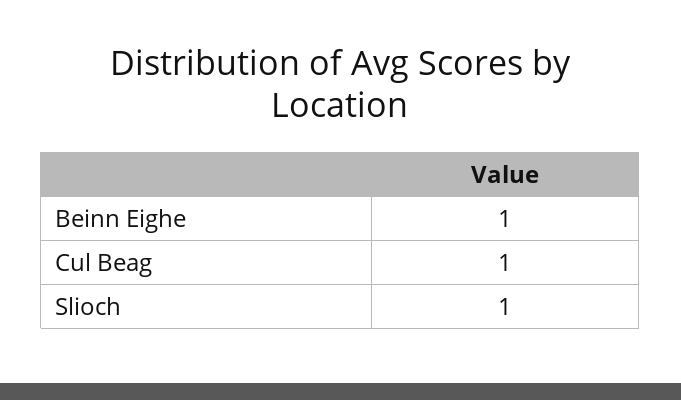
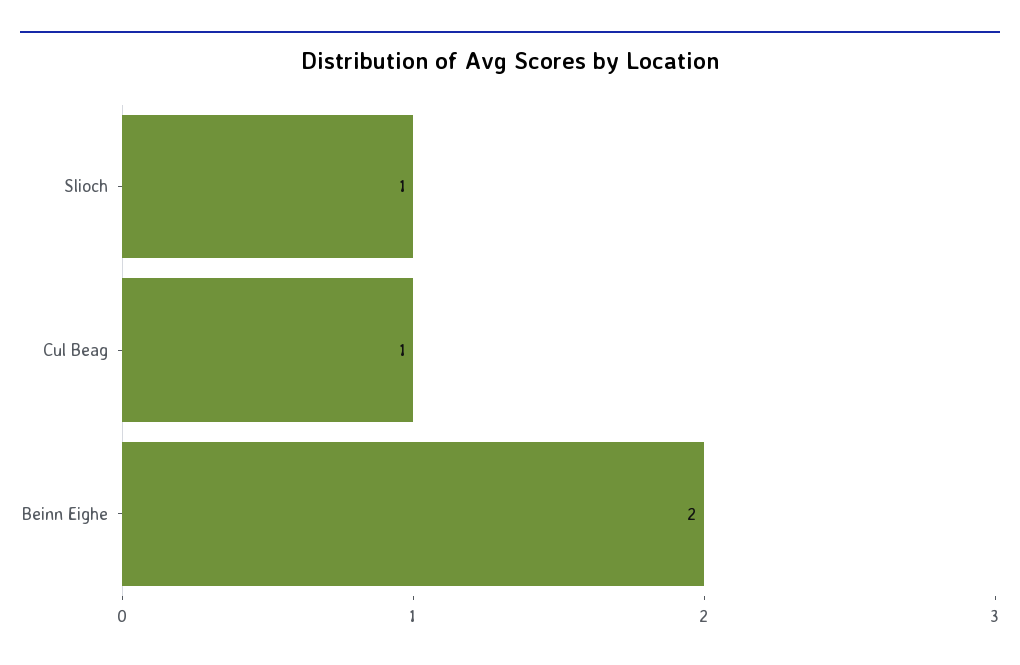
Beinn Eighe: 1 -> 2

